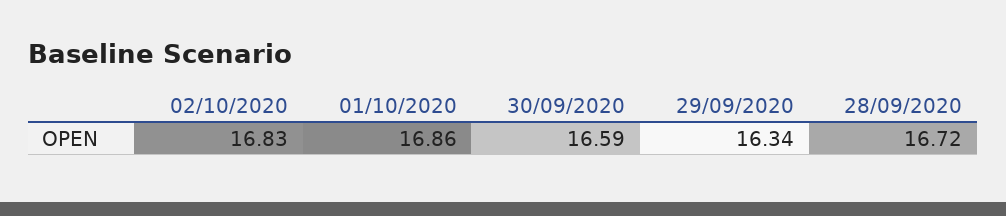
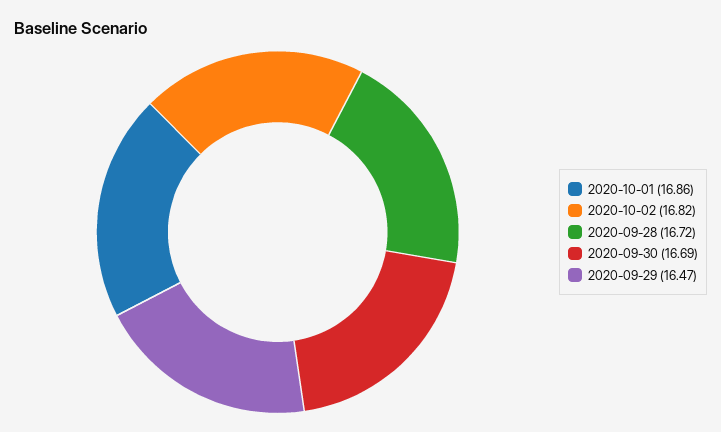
02/10/2020: 16.83 -> 16.82
30/09/2020: 16.59 -> 16.69
29/09/2020: 16.34 -> 16.47

